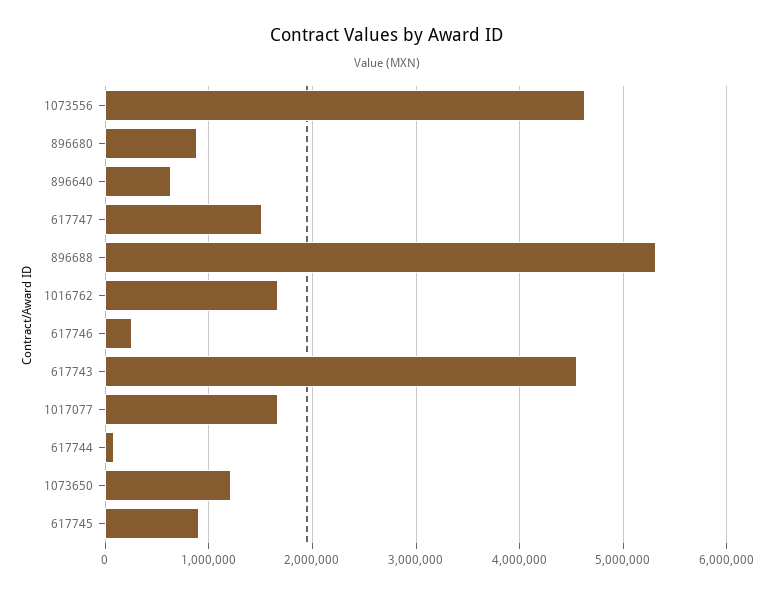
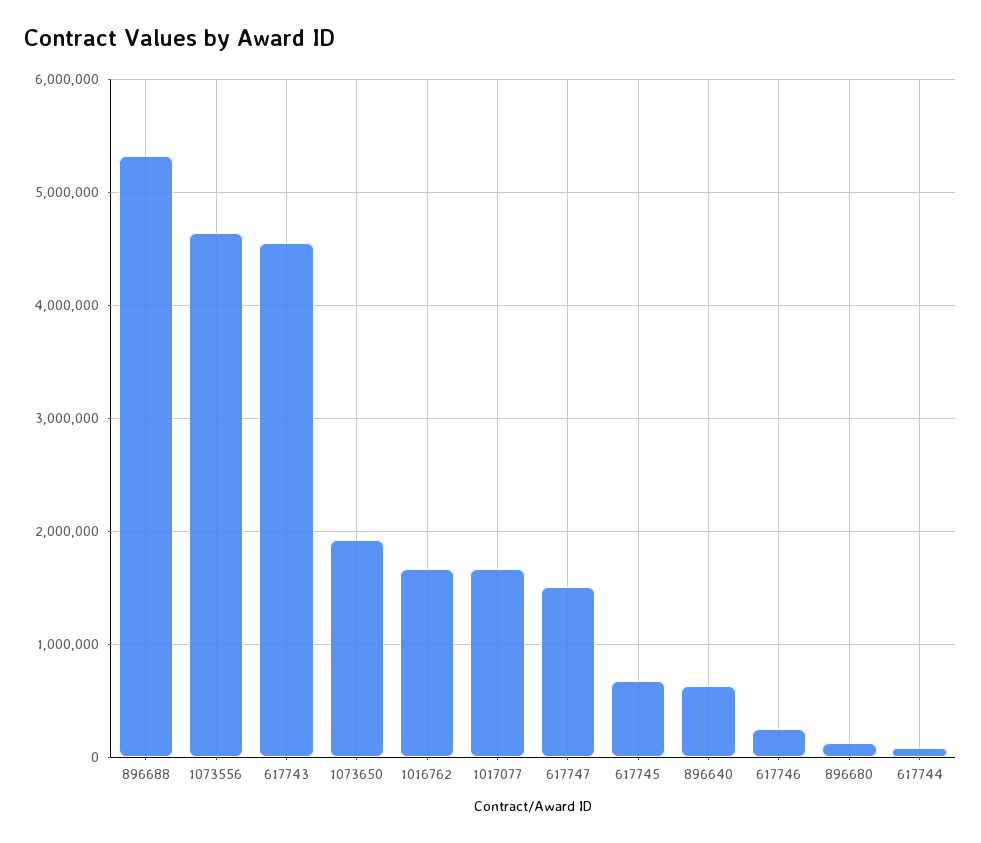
896680: 900000 -> 100000
1073650: 1200000 -> 1900000
617745: 900000 -> 700000

